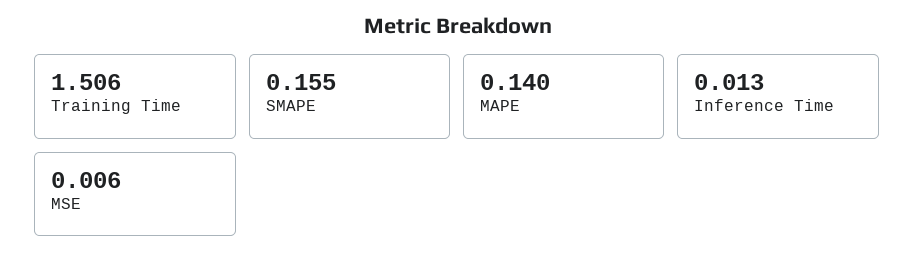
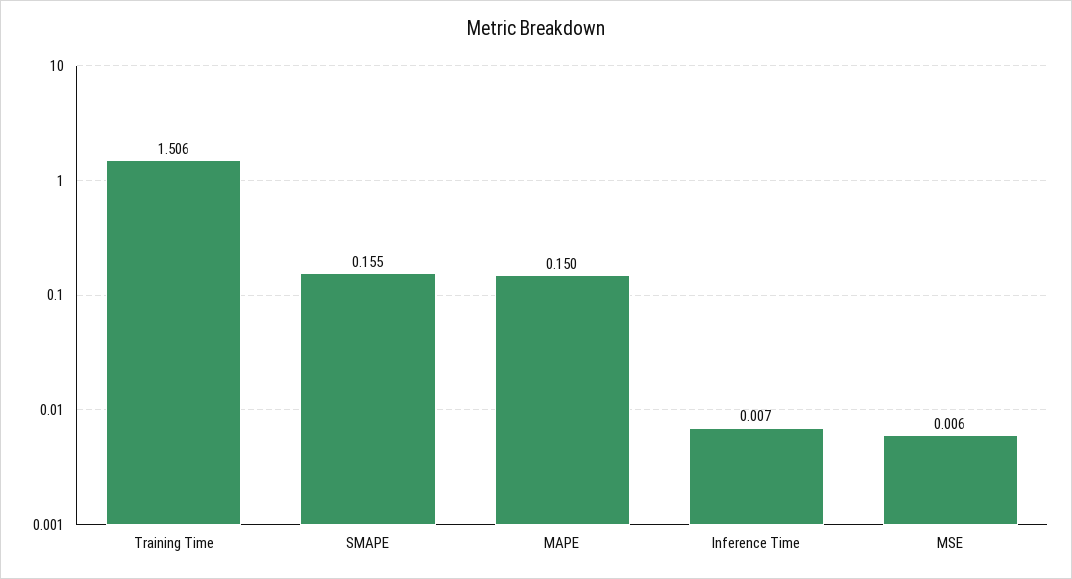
MAPE: 0.14 -> 0.15
Inference Time: 0.013 -> 0.007

